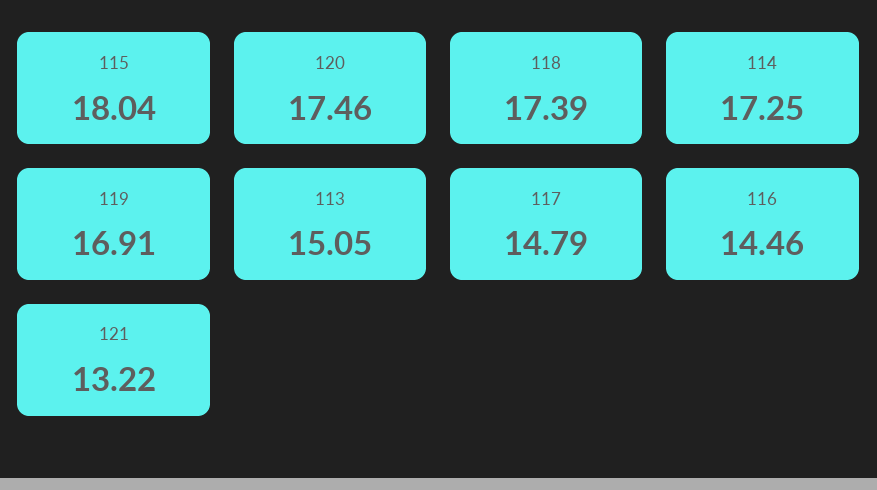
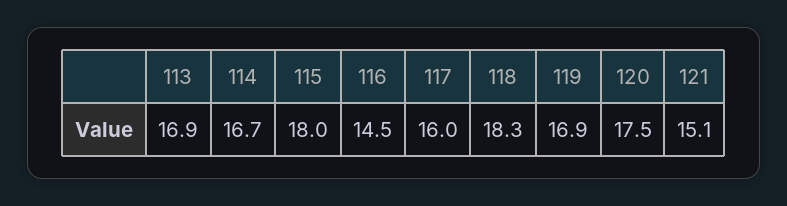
118: 17.39 -> 18.3
114: 17.25 -> 16.7
113: 15.05 -> 16.9
117: 14.79 -> 16
121: 13.22 -> 15.1

